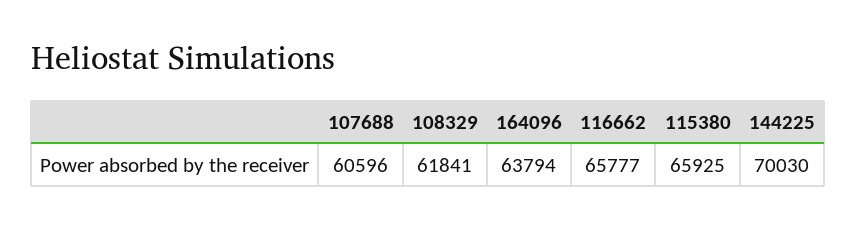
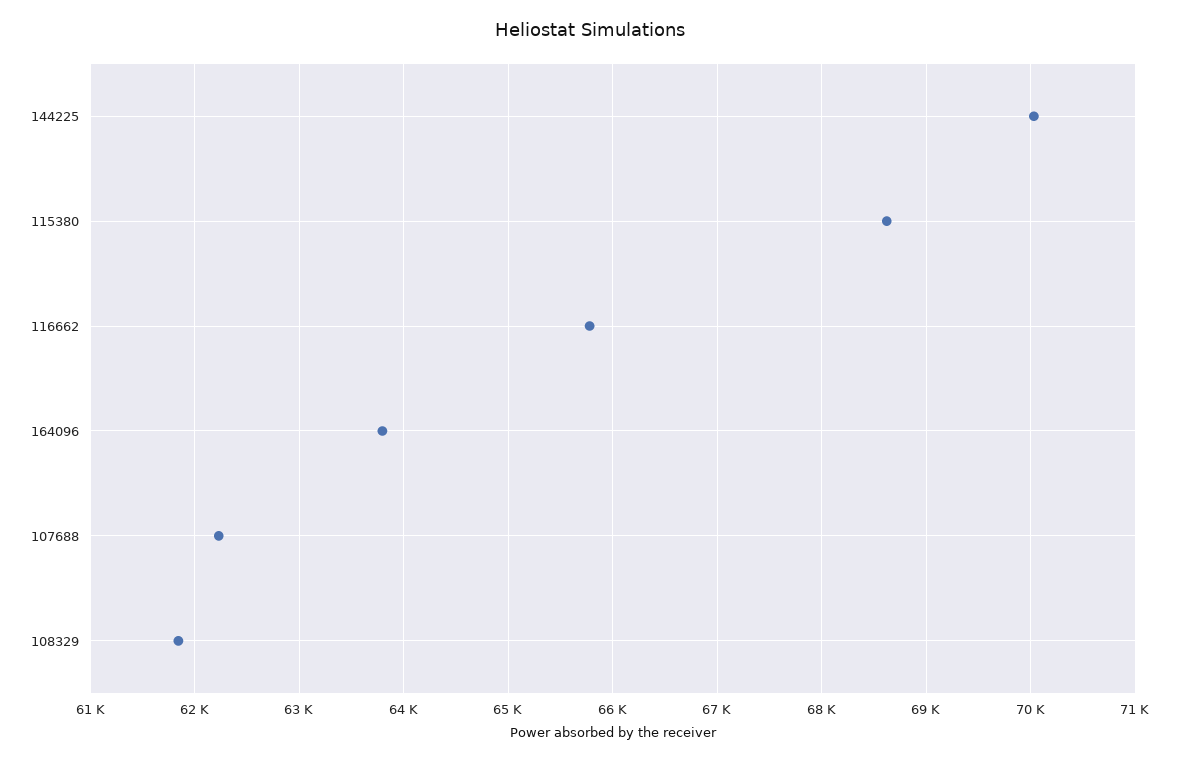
107688: 60596 -> 62200
115380: 65925 -> 68600

